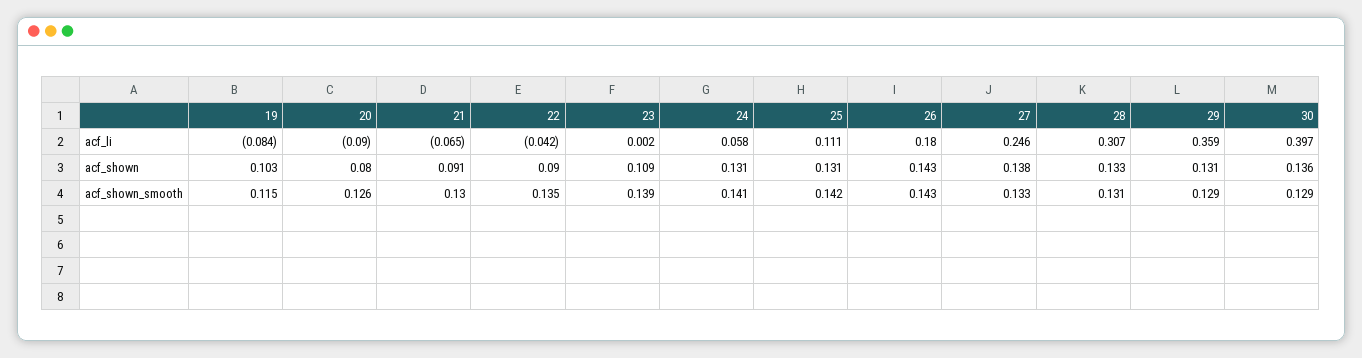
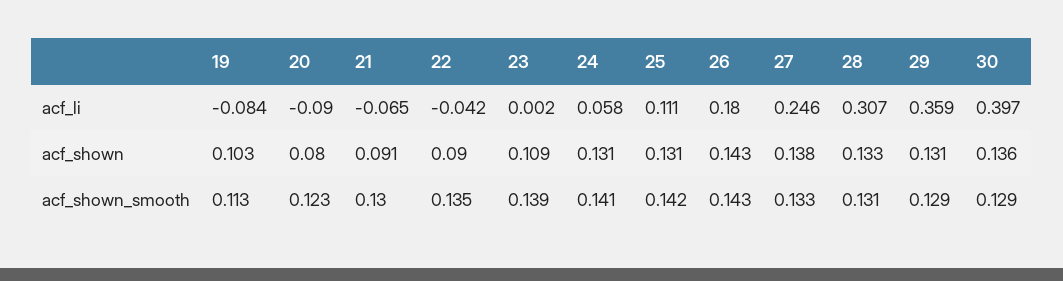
19, acf_shown_smooth: 0.115 -> 0.113
20, acf_shown_smooth: 0.126 -> 0.123

